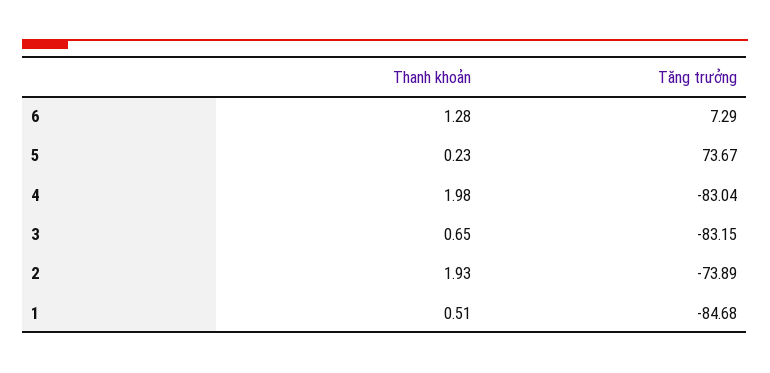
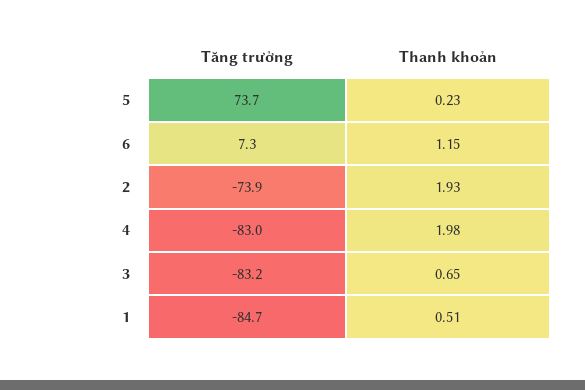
Thanh khoản, 6: 1.28 -> 1.15

